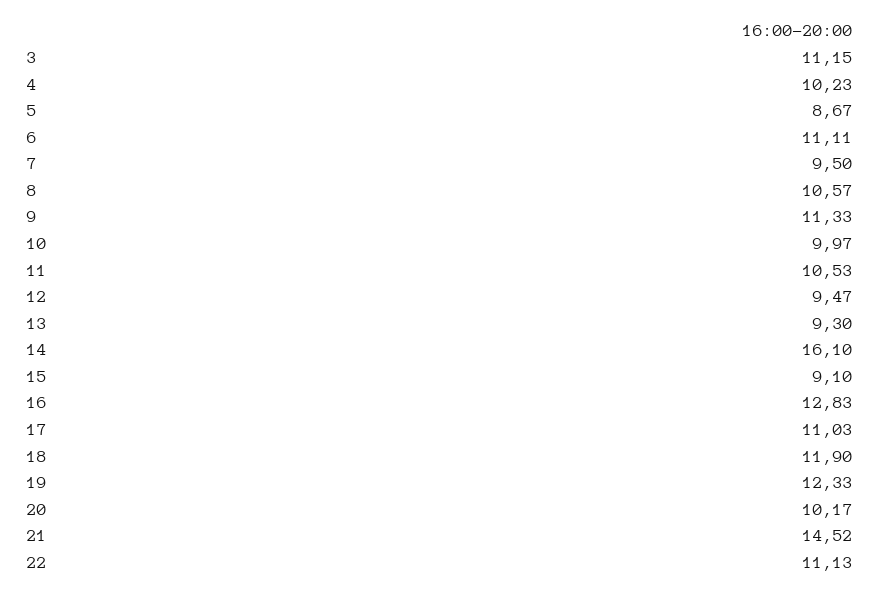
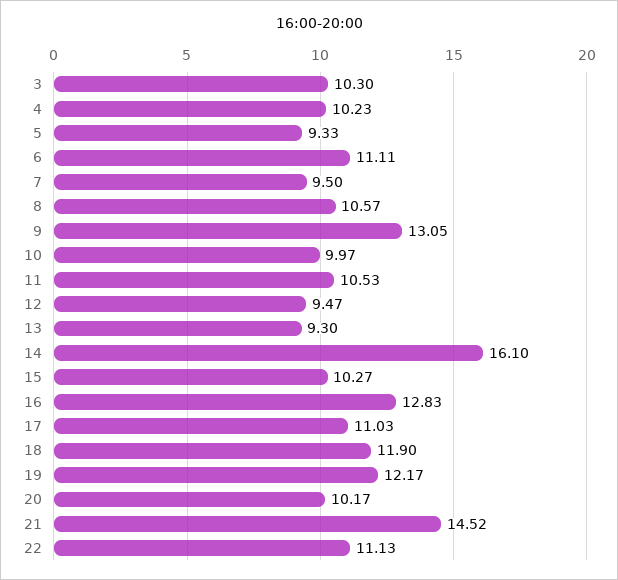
3: 11.15 -> 10.3
5: 8.67 -> 9.33
9: 11.33 -> 13.05
15: 9.1 -> 10.27
19: 12.33 -> 12.17

